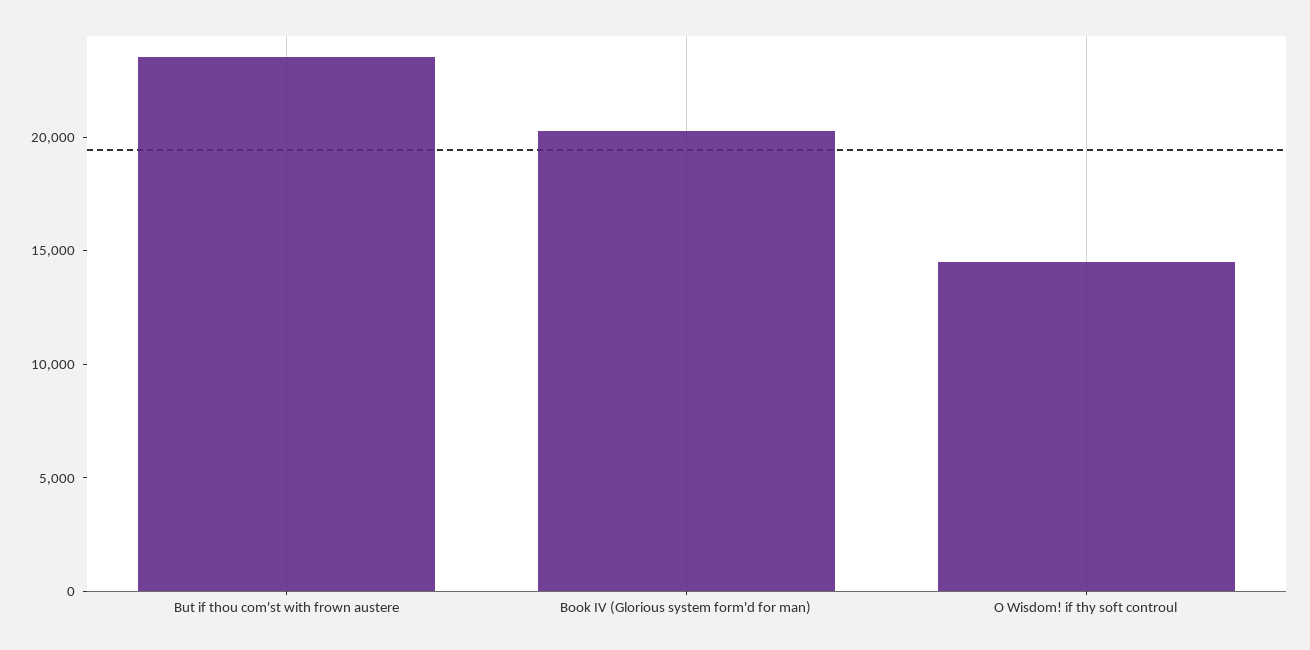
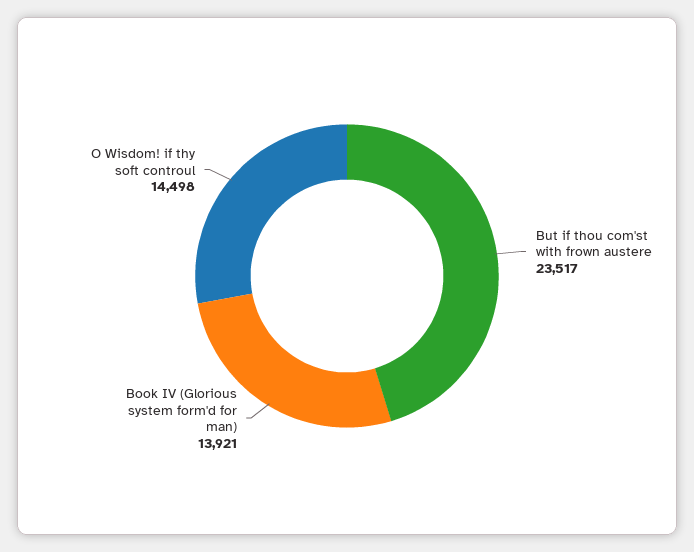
Book IV (Glorious system form'd for man): 20000 -> 13921

